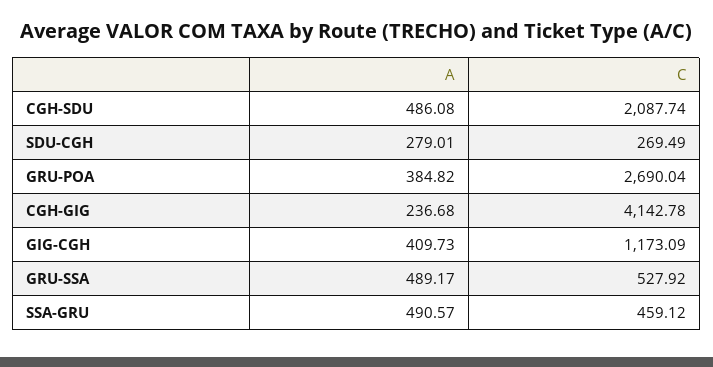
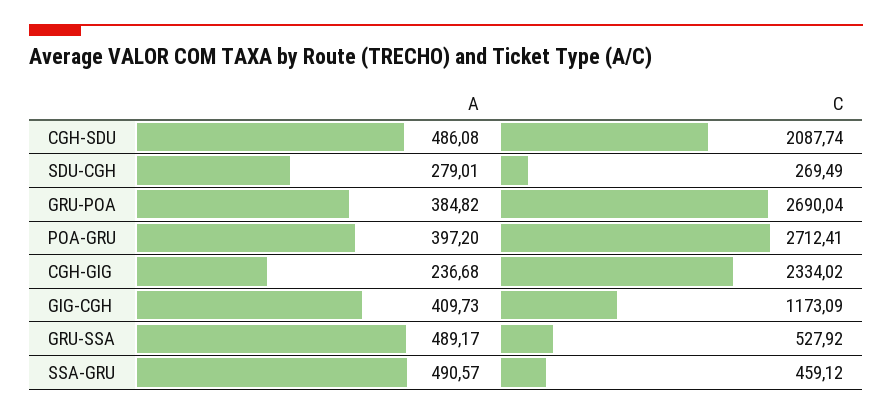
C, CGH-GIG: 4142.78 -> 2334.02
A, POA-GRU: none -> 397.2
C, POA-GRU: none -> 2712.41

